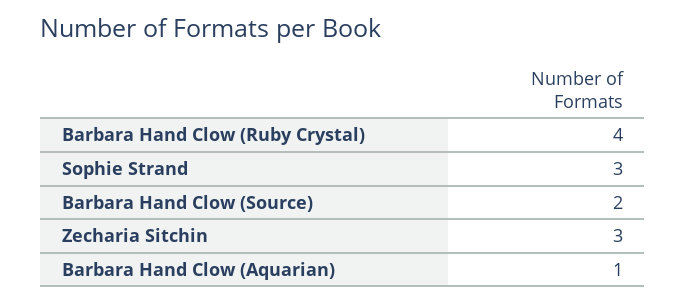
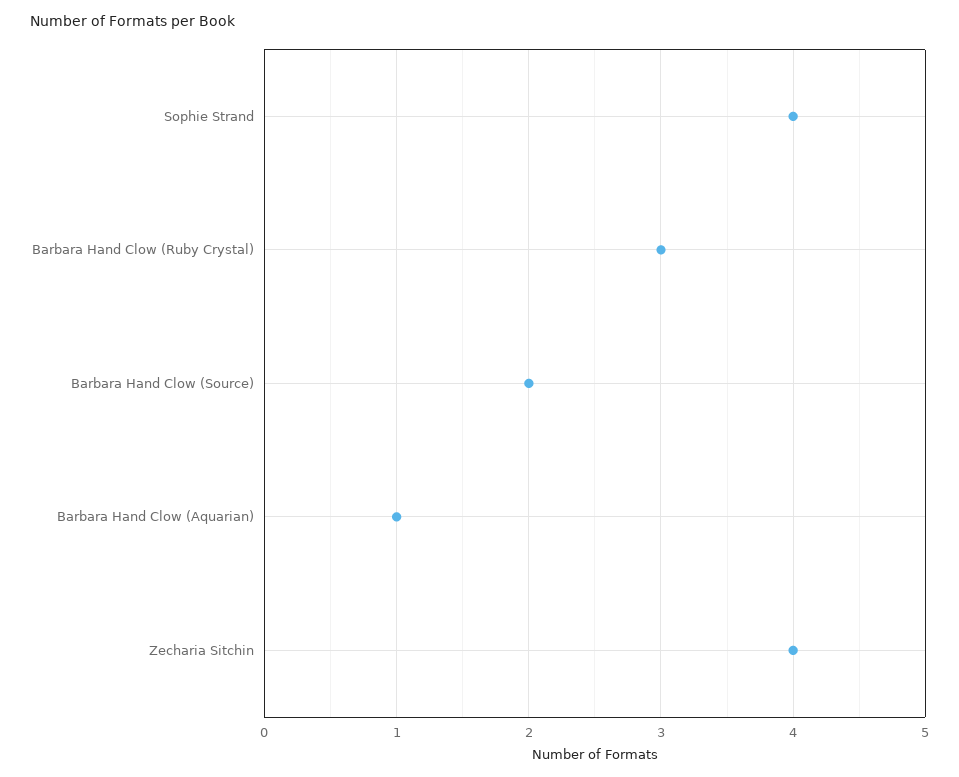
Barbara Hand Clow (Ruby Crystal): 4 -> 3
Sophie Strand: 3 -> 4
Zecharia Sitchin: 3 -> 4

